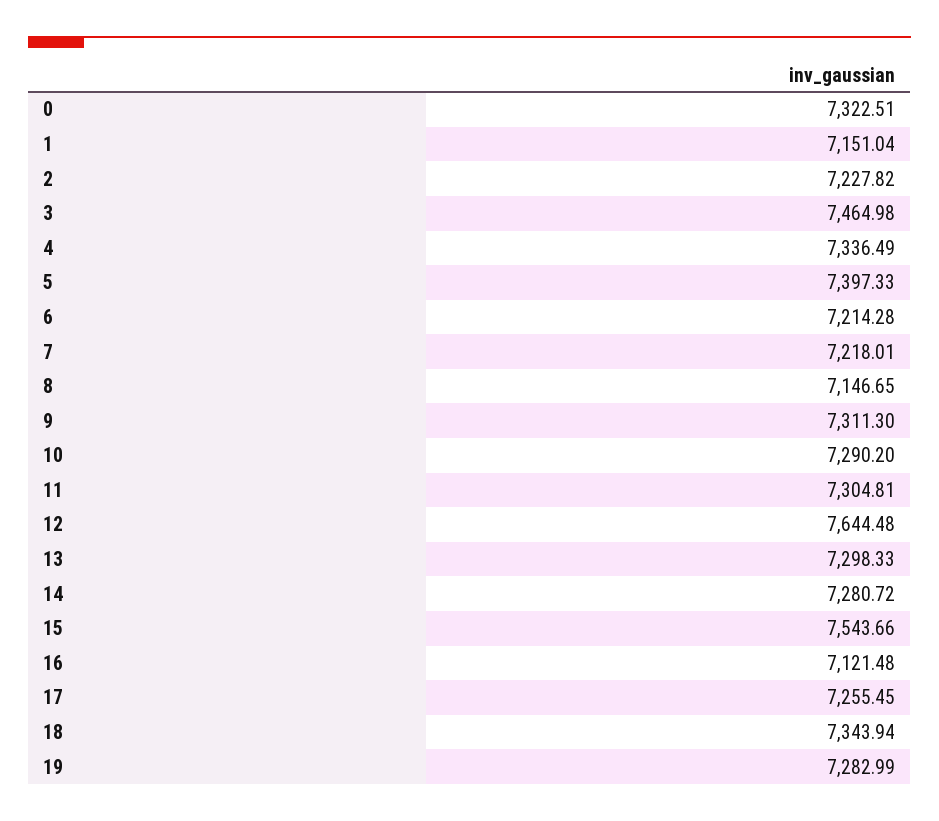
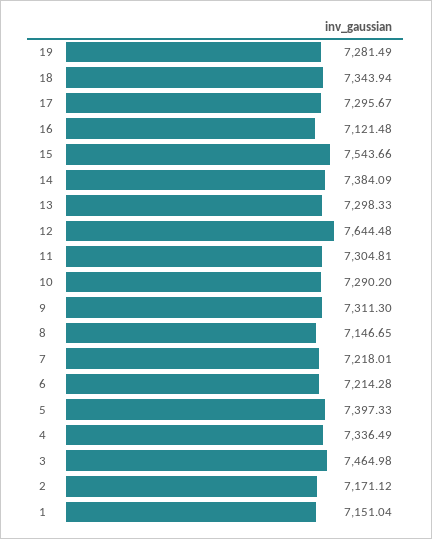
0: 7322.51 -> none
2: 7227.82 -> 7171.12
14: 7280.72 -> 7384.09
17: 7255.45 -> 7295.67
19: 7282.99 -> 7281.49

